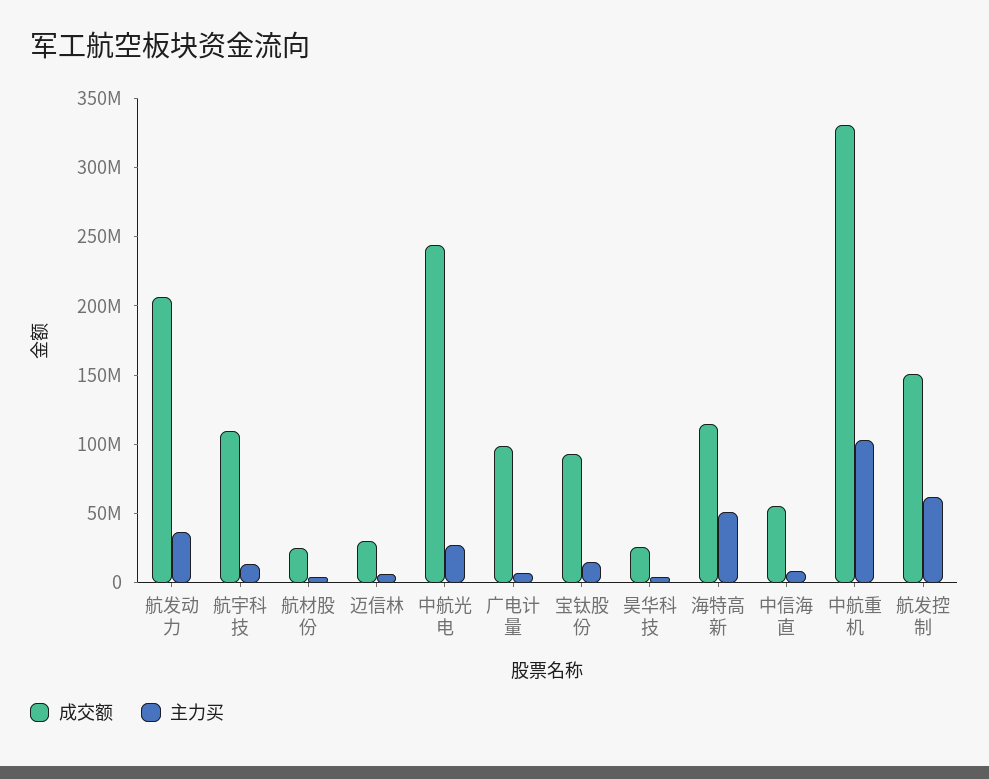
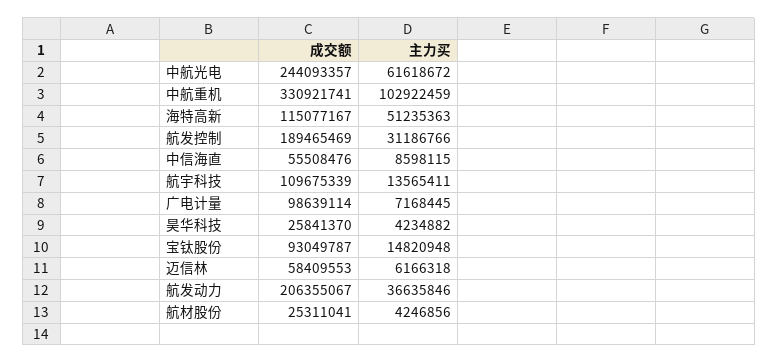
成交额, 迈信林: 30000000 -> 58409553
主力买, 中航光电: 30000000 -> 61618672
成交额, 航发控制: 150000000 -> 189465469
主力买, 航发控制: 60000000 -> 31186766

